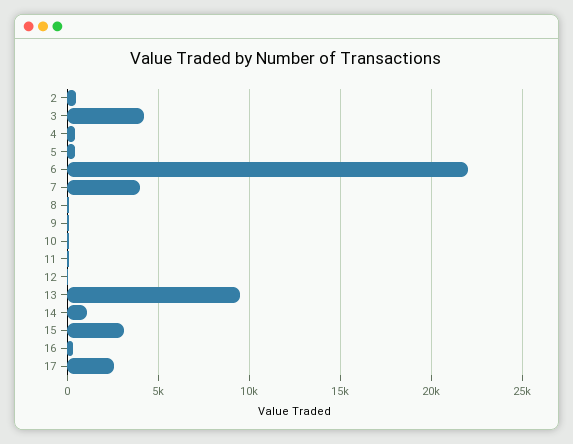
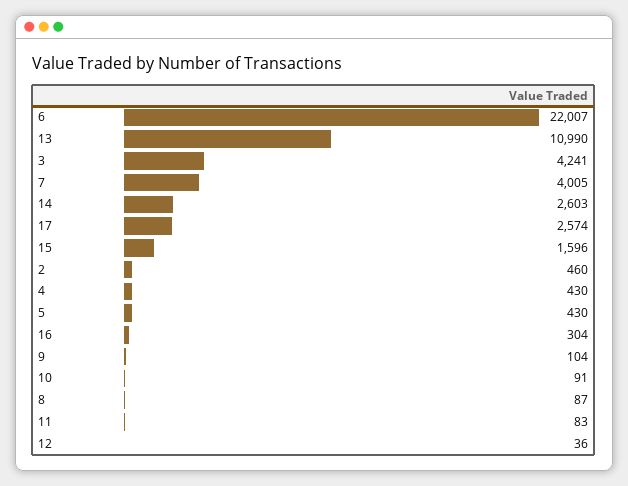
13: 9500 -> 10990
14: 1000 -> 2603
15: 3000 -> 1596

